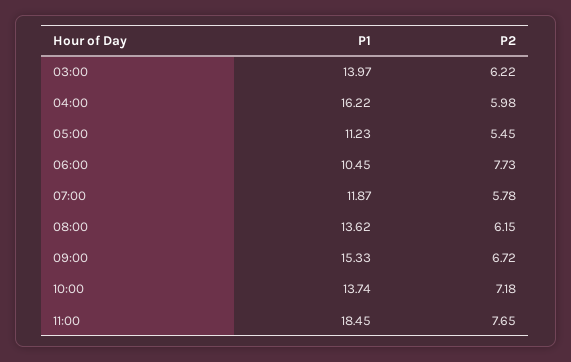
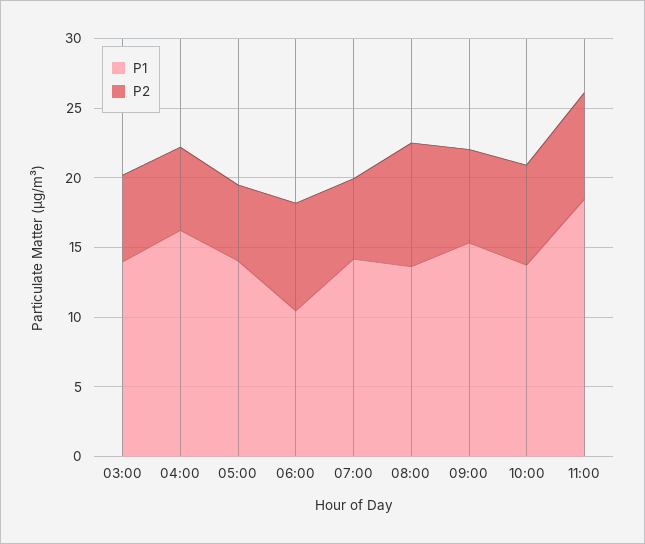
P1, 05:00: 11.23 -> 14
P1, 07:00: 11.87 -> 14
P2, 08:00: 6.15 -> 9

